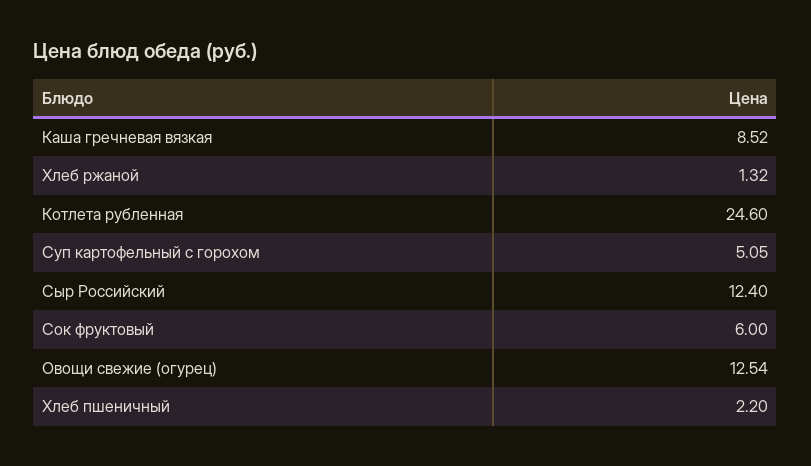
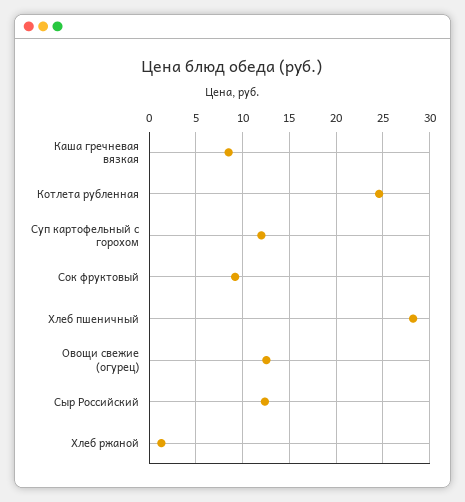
Суп картофельный с горохом: 5.05 -> 12
Сок фруктовый: 6 -> 9
Хлеб пшеничный: 2.2 -> 28

